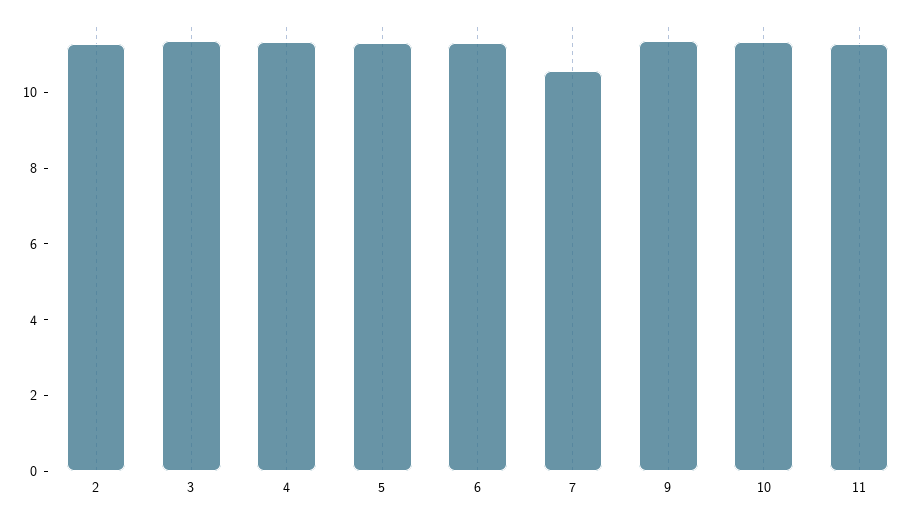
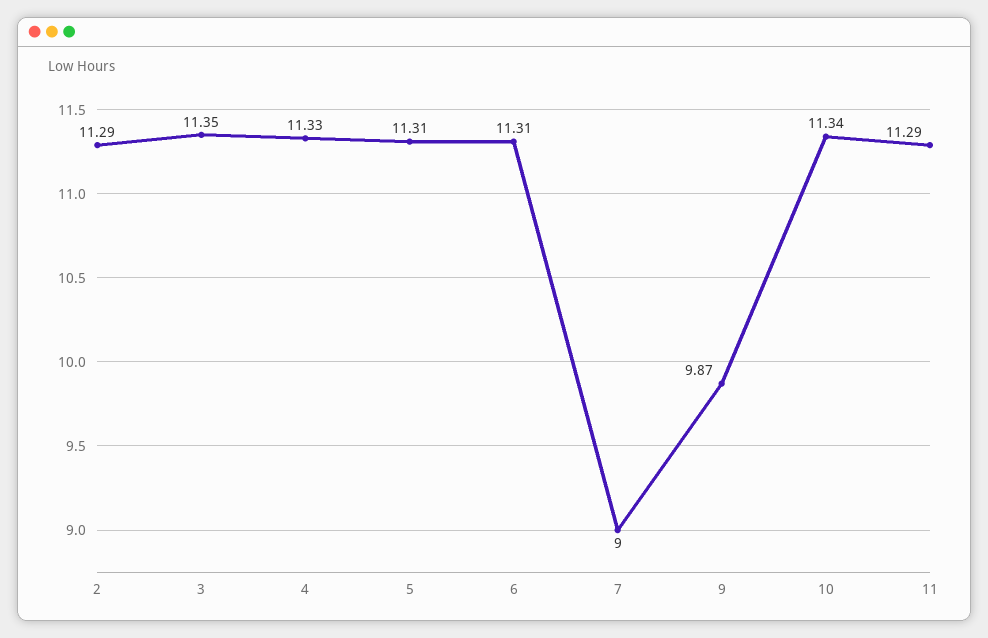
7: 10.5 -> 9
9: 11.5 -> 9.87

